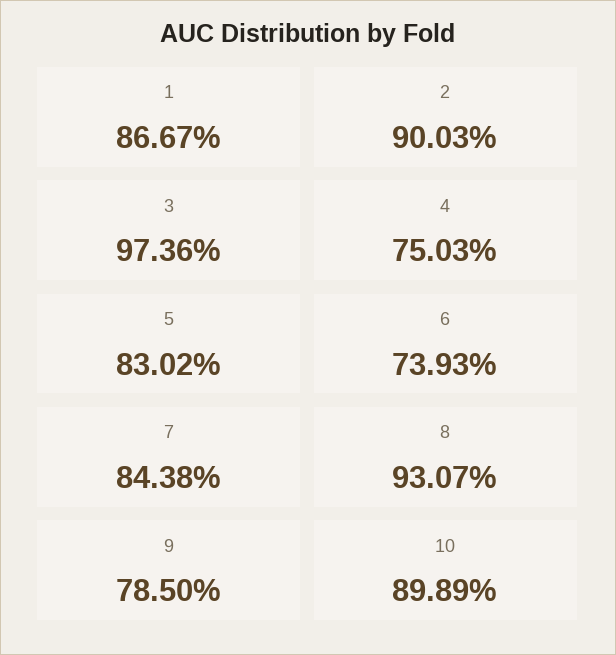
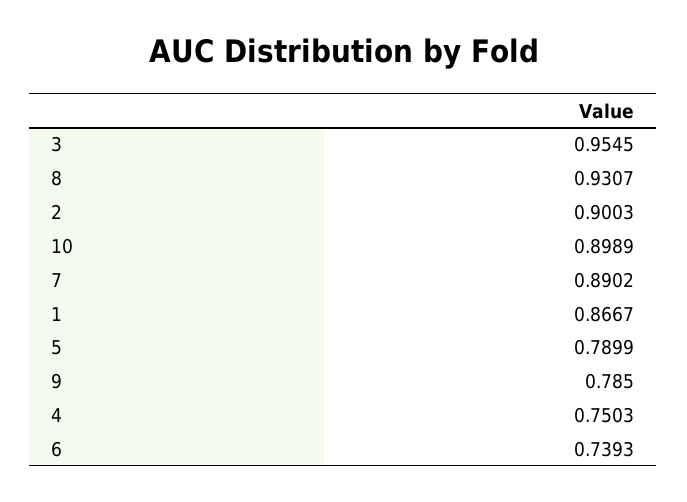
3: 0.9736 -> 0.9545
5: 0.8302 -> 0.7899
7: 0.8438 -> 0.8902

